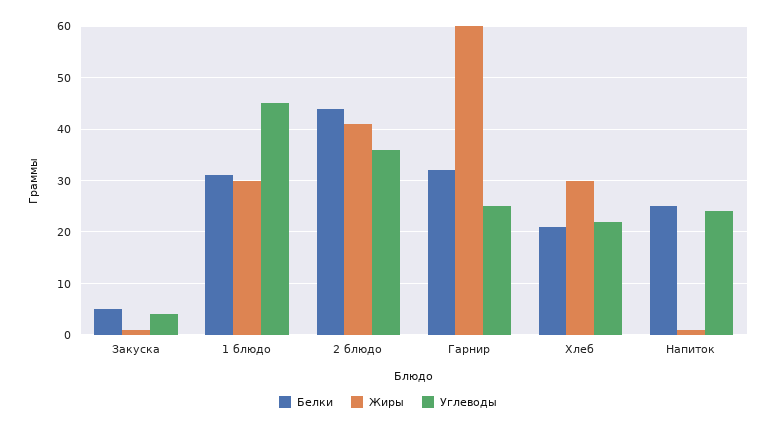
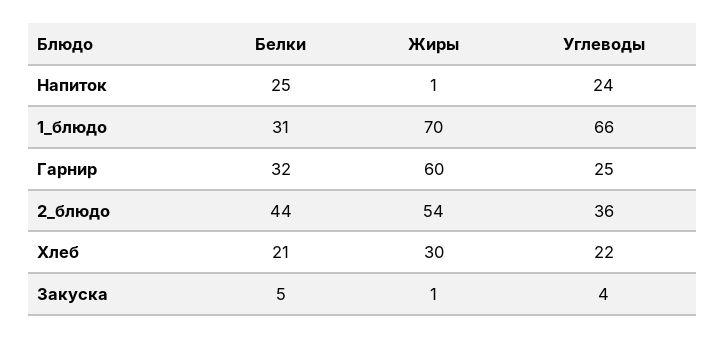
Жиры, 1 блюдо: 30 -> 70
Углеводы, 1 блюдо: 45 -> 66
Жиры, 2 блюдо: 40 -> 54

